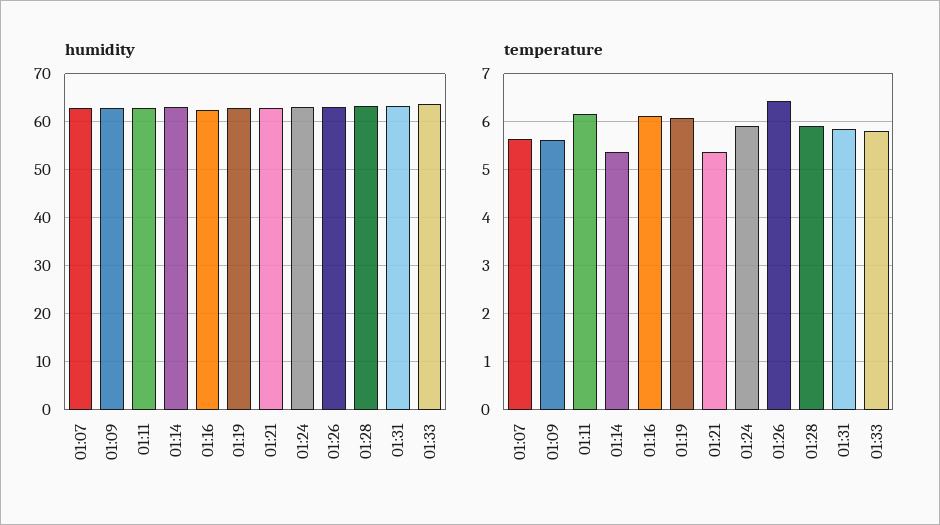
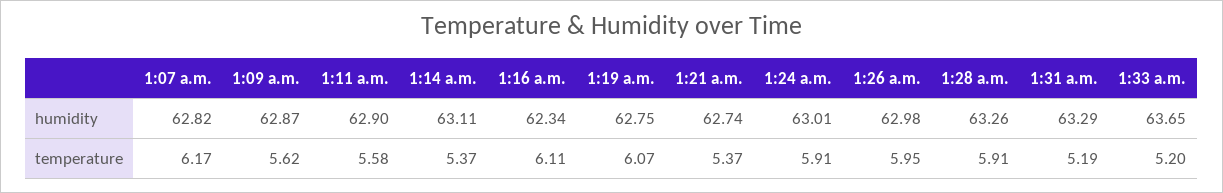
temperature, 01:07: 5.6 -> 6.17
temperature, 01:11: 6.2 -> 5.58
temperature, 01:26: 6.4 -> 5.95
temperature, 01:31: 5.8 -> 5.19
temperature, 01:33: 5.8 -> 5.2

